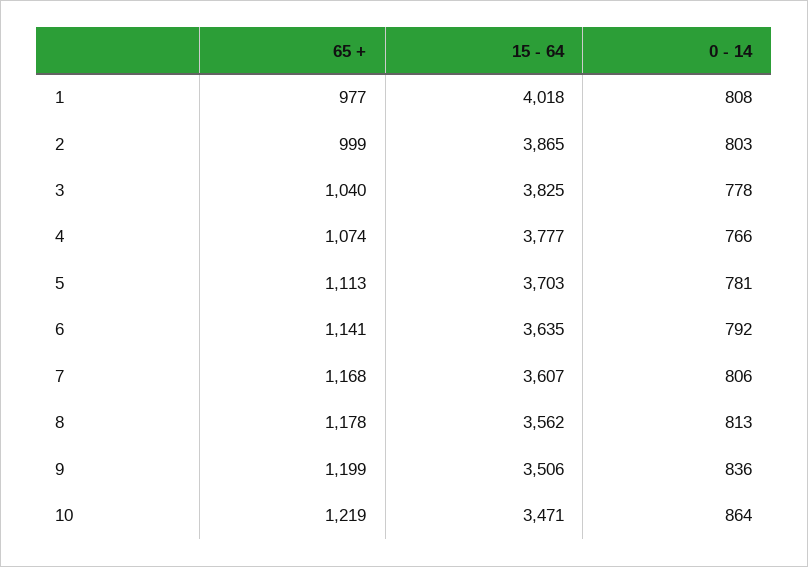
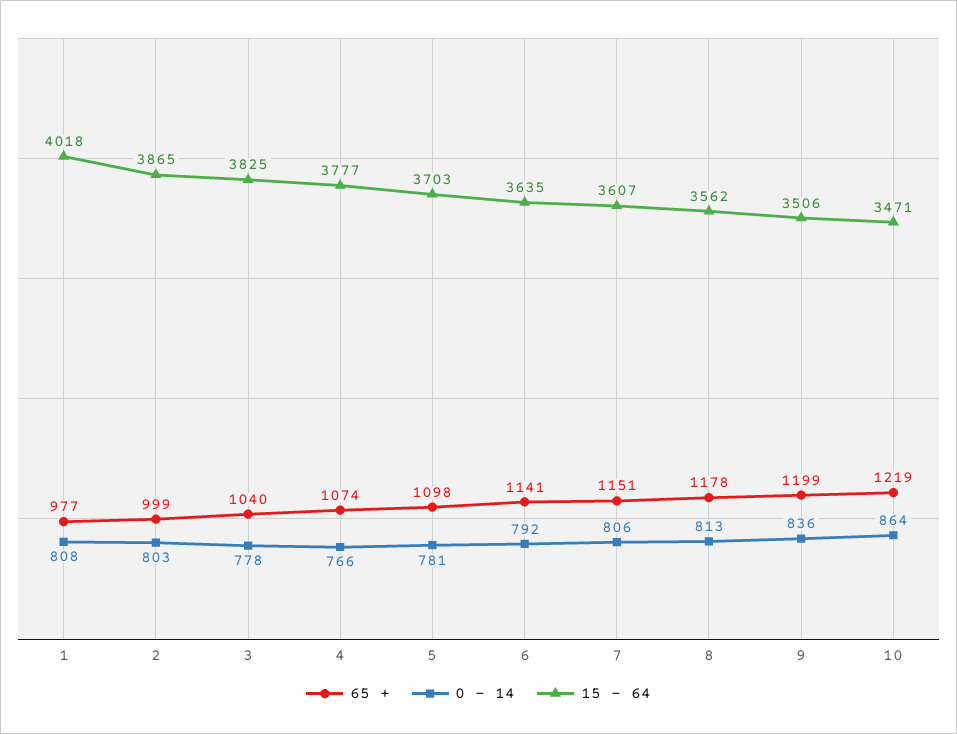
65 +, 5: 1113 -> 1098
65 +, 7: 1168 -> 1151

